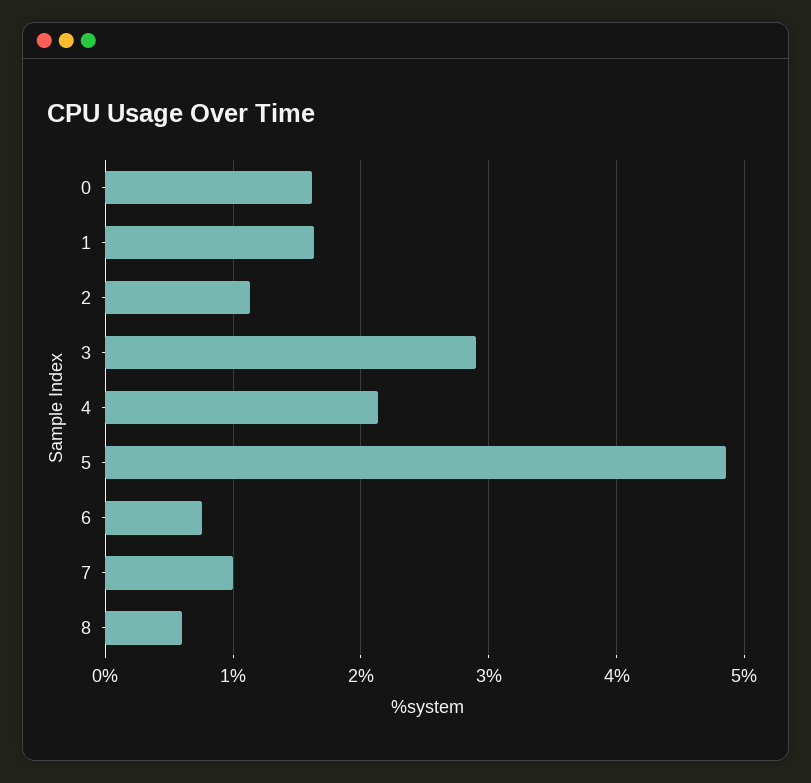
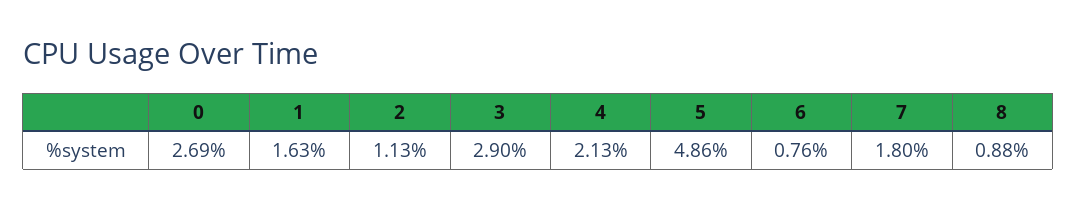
0: 1.6 -> 2.69
7: 1 -> 1.8
8: 0.6 -> 0.88

